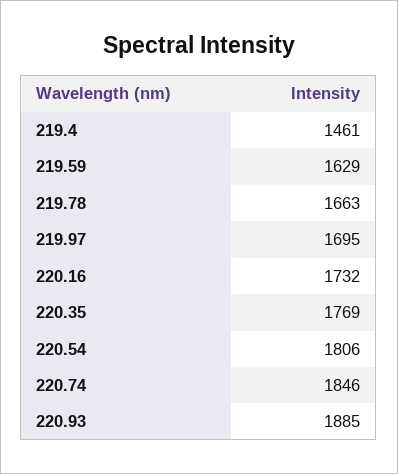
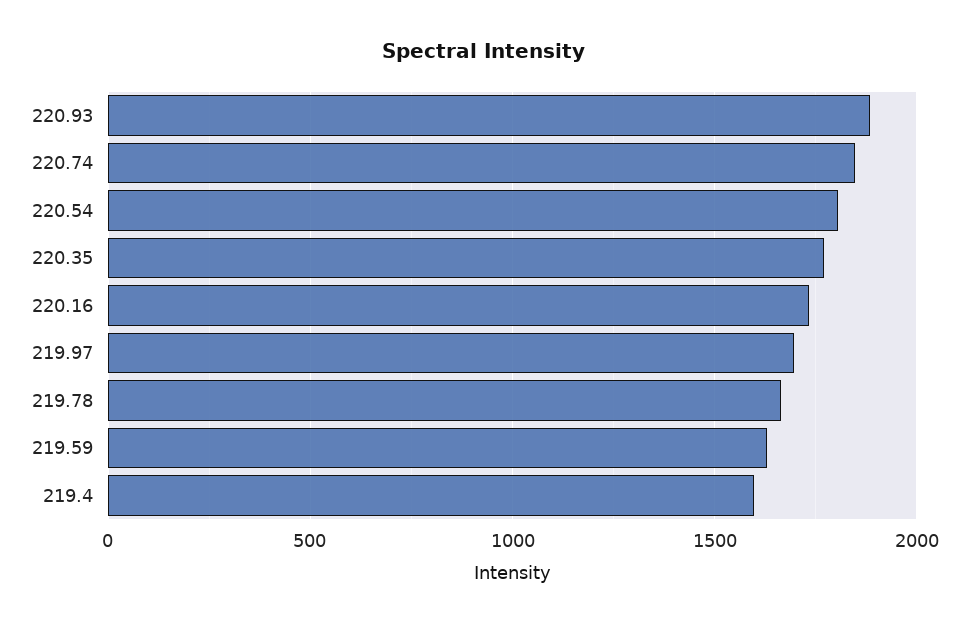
219.4: 1461 -> 1600

